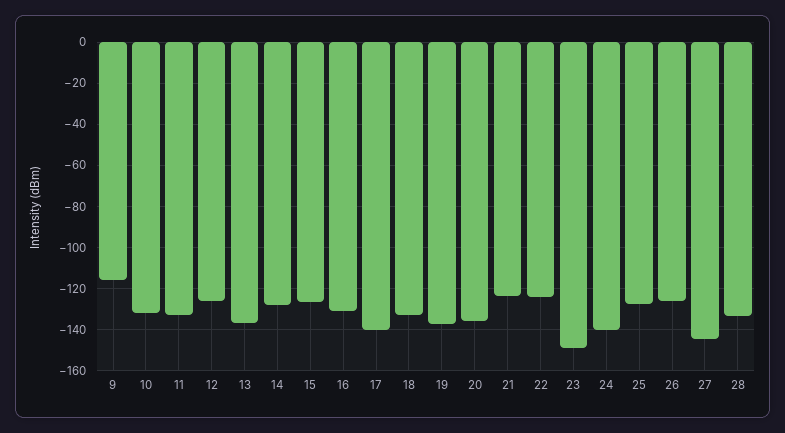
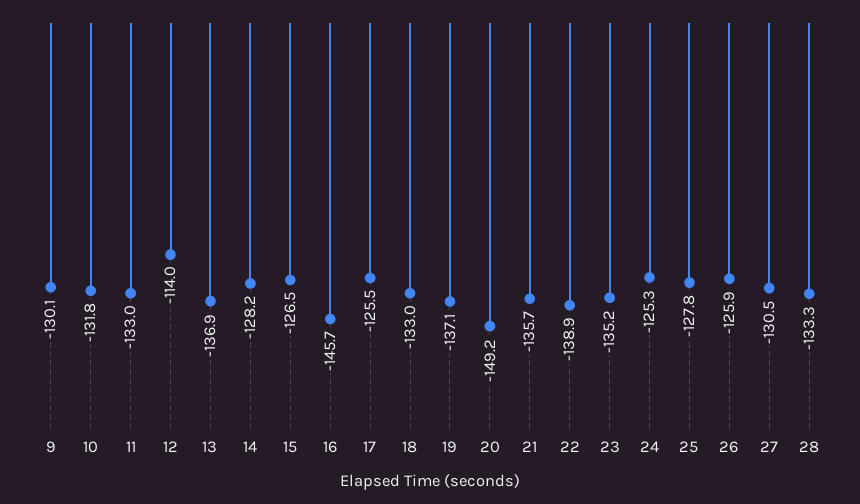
9: -115 -> -130.1
12: -125 -> -114
16: -130 -> -145.7
17: -140 -> -125.5
20: -135 -> -149.2
21: -125 -> -135.7
22: -125 -> -138.9
23: -150 -> -135.2
24: -140 -> -125.3
27: -145 -> -130.5

